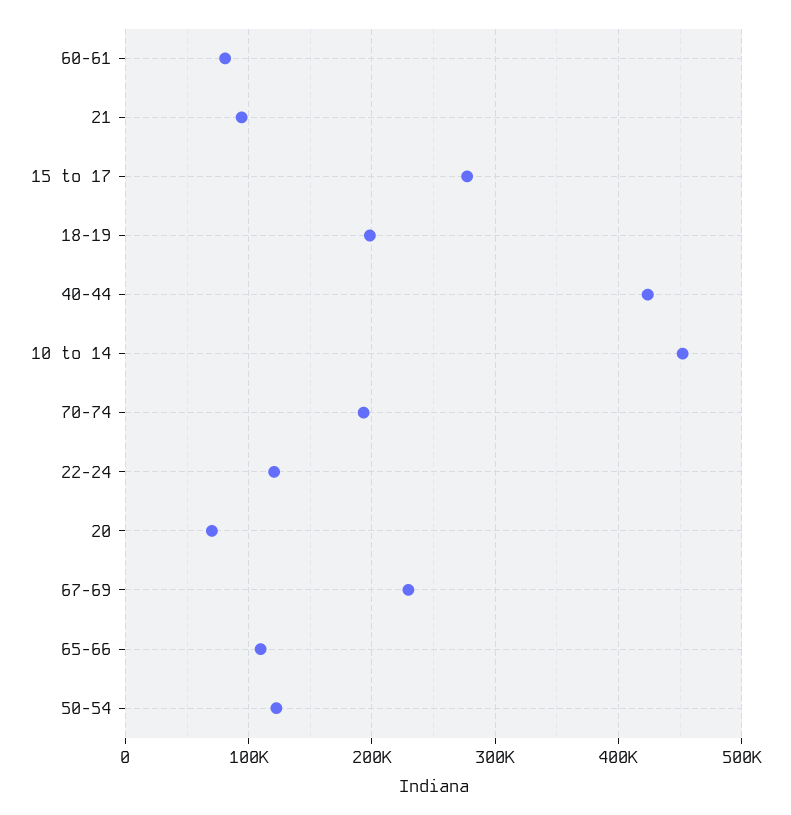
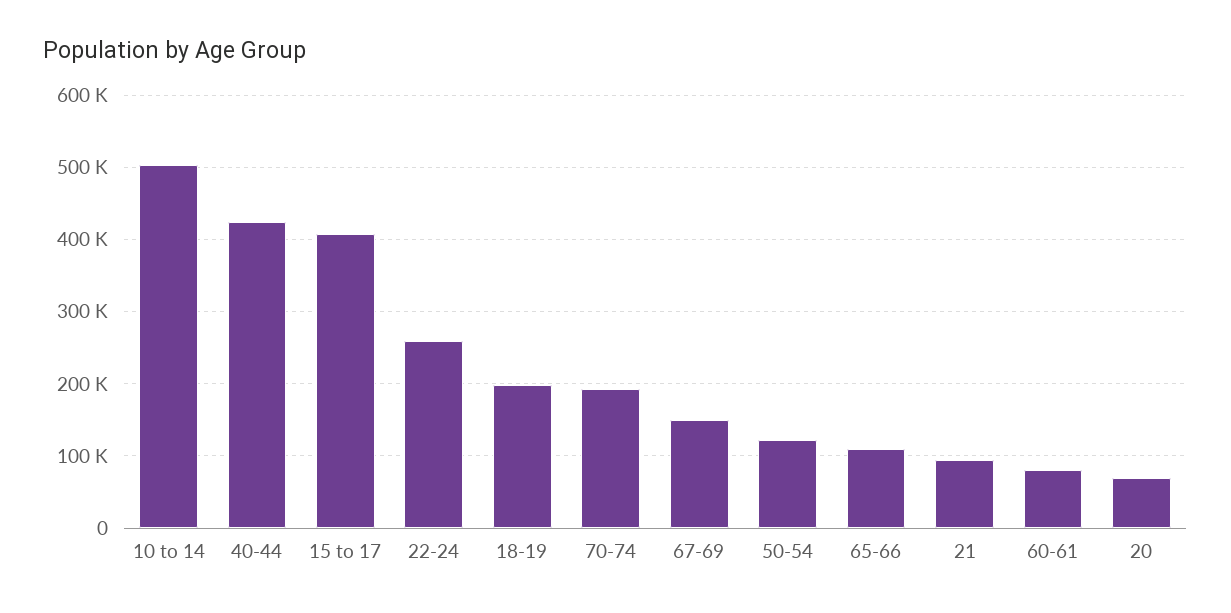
15 to 17: 280000 -> 410000
10 to 14: 450000 -> 500000
22-24: 120000 -> 260000
67-69: 230000 -> 150000

